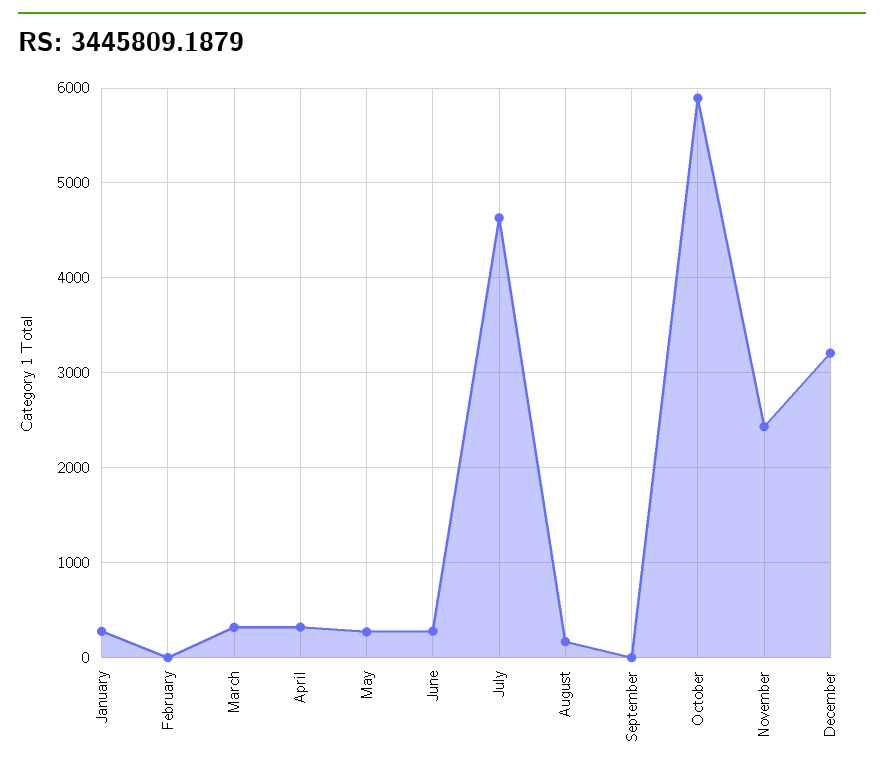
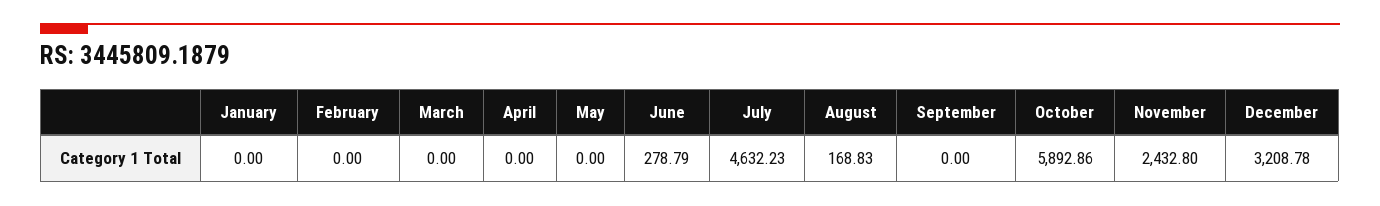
January: 300 -> 0
March: 300 -> 0
April: 300 -> 0
May: 300 -> 0

